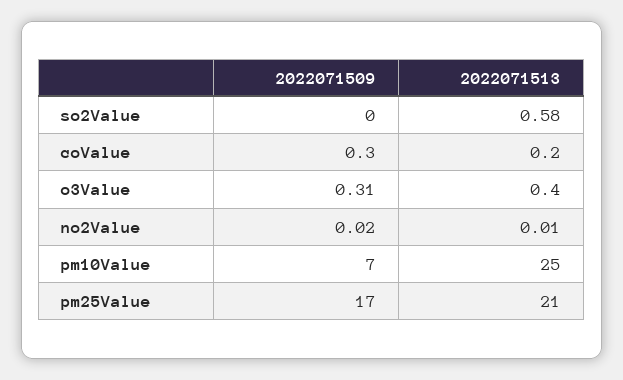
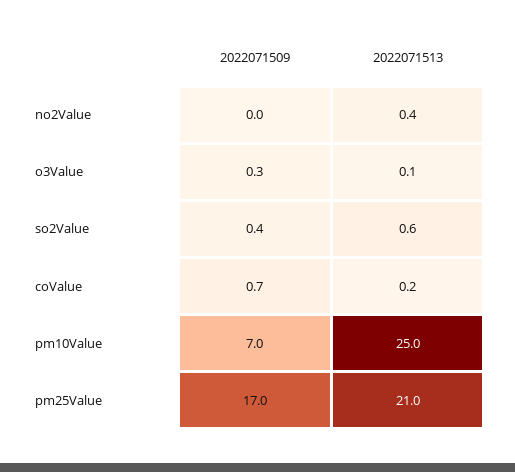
2022071509, so2Value: 0 -> 0.4
2022071509, coValue: 0.3 -> 0.7
2022071513, o3Value: 0.4 -> 0.1
2022071513, no2Value: 0.01 -> 0.4

